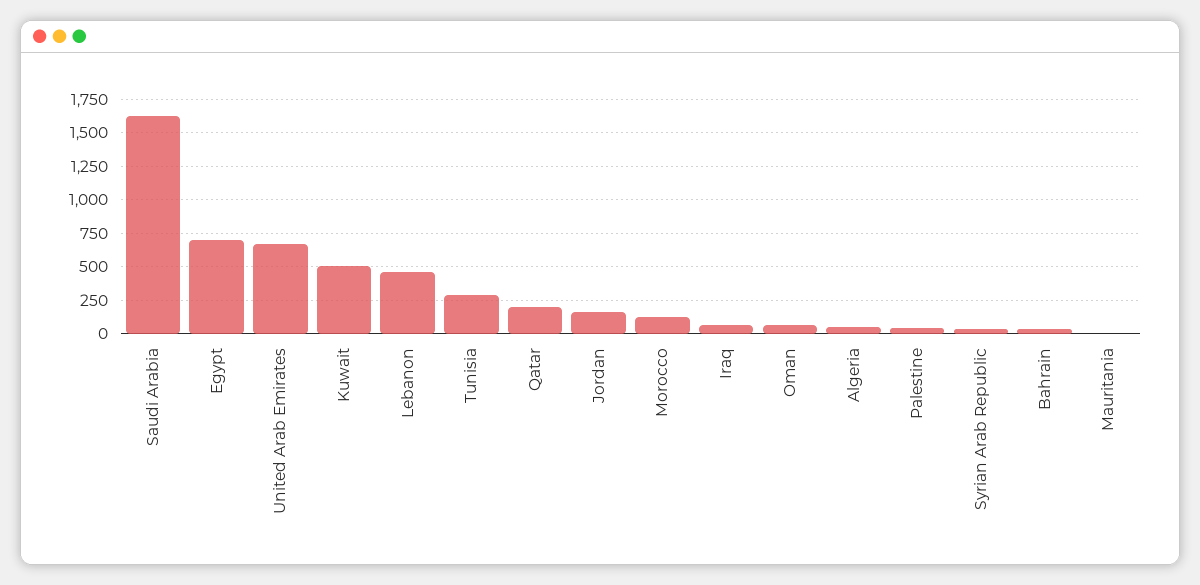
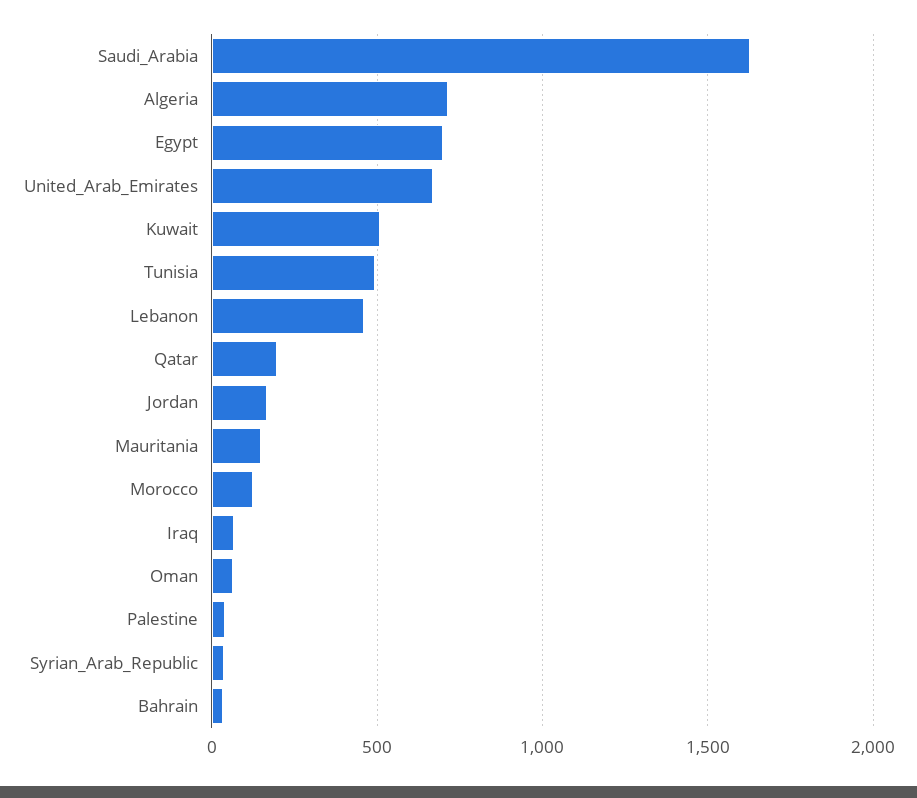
Tunisia: 300 -> 500
Algeria: 50 -> 700
Mauritania: 0 -> 150

